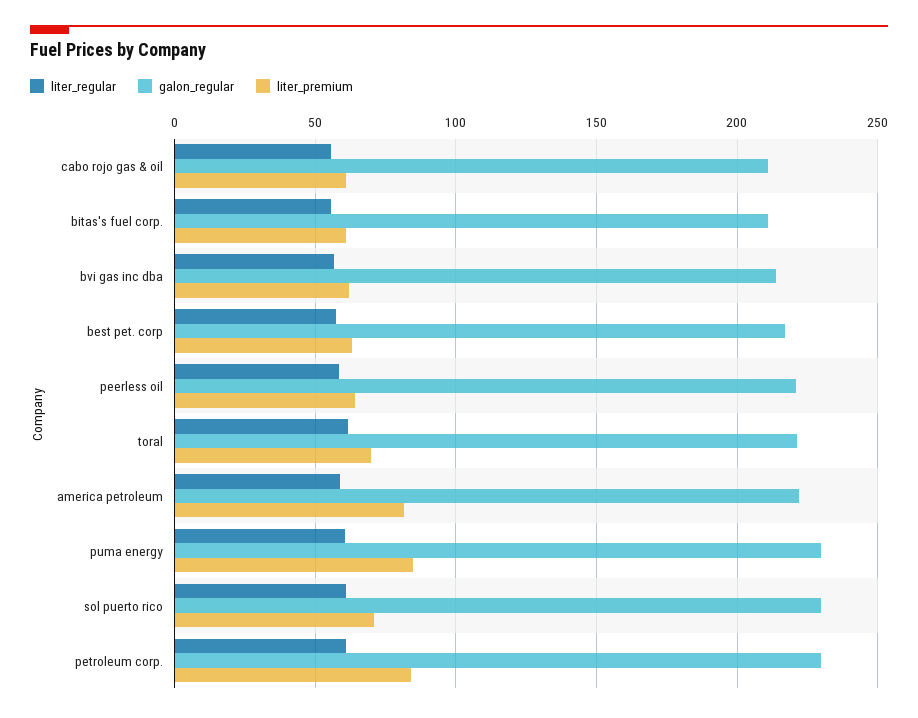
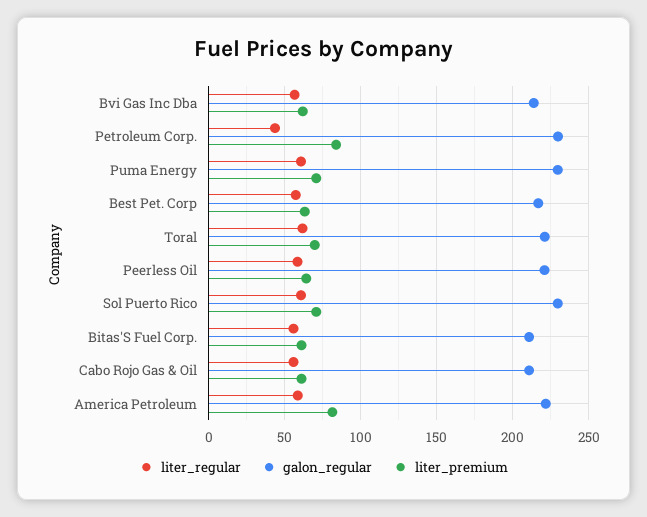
liter_premium, puma energy: 85 -> 70
liter_regular, petroleum corp.: 60 -> 45

